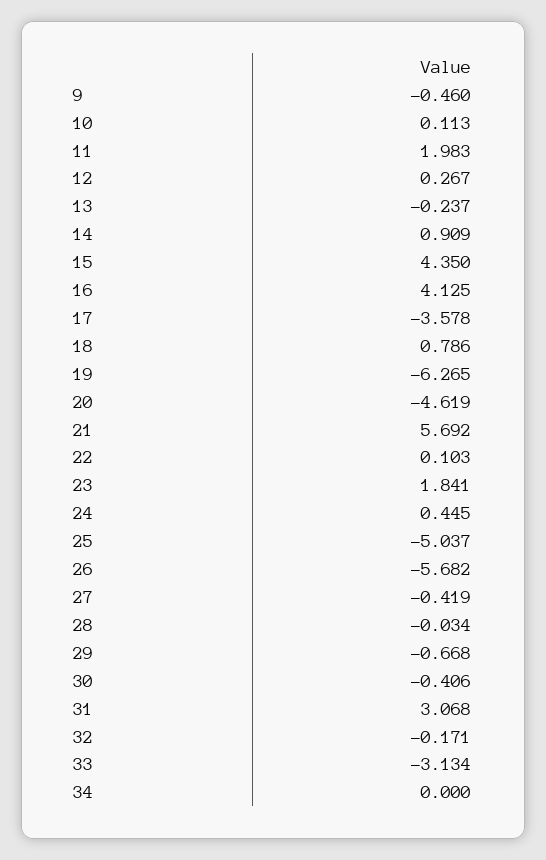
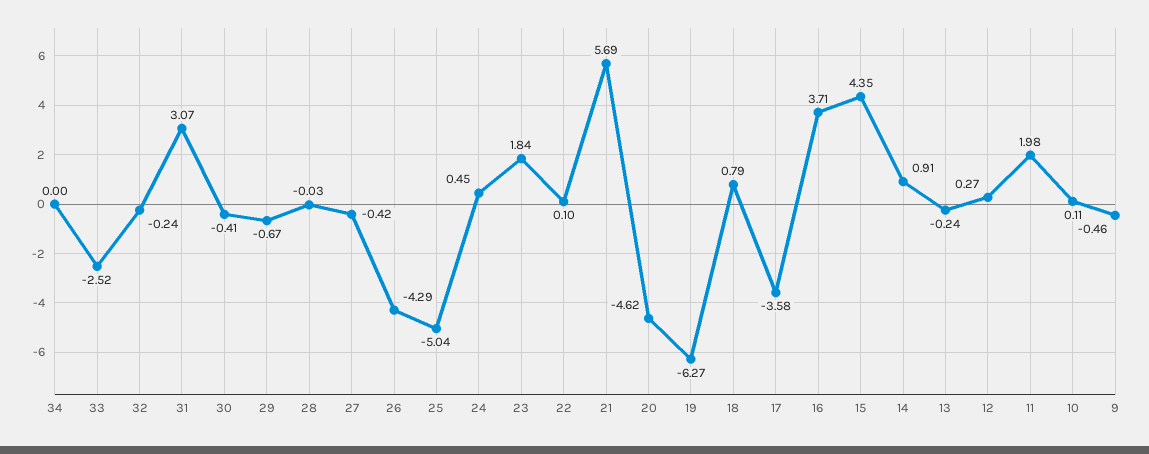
16: 4.125 -> 3.71
26: -5.682 -> -4.29
32: -0.171 -> -0.24
33: -3.134 -> -2.52

